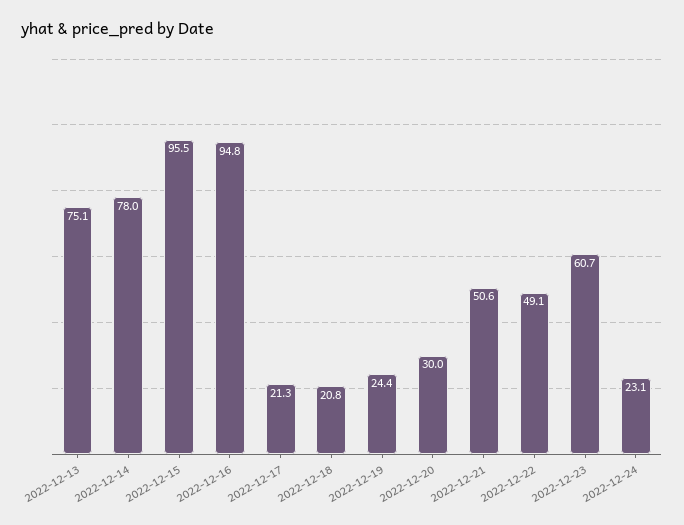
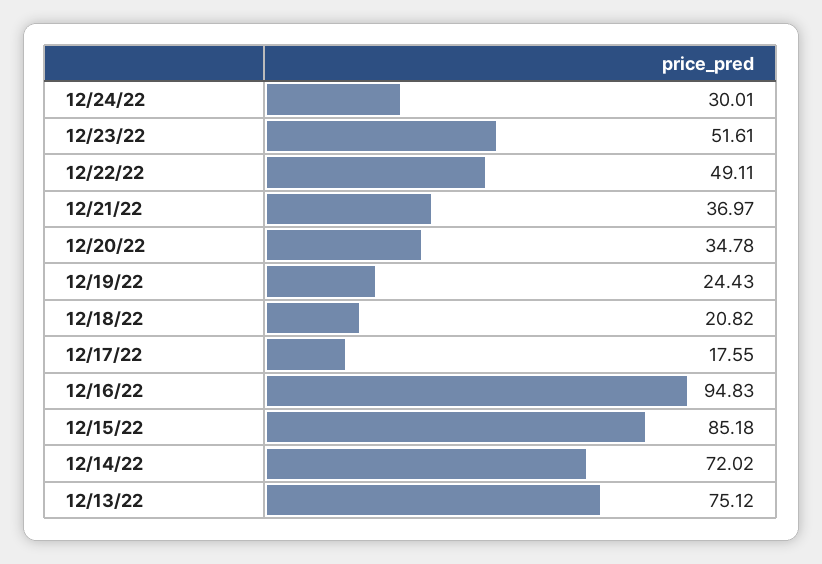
2022-12-14: 78 -> 72.02
2022-12-15: 95.5 -> 85.18
2022-12-17: 21.3 -> 17.55
2022-12-20: 30 -> 34.78
2022-12-21: 50.6 -> 36.97
2022-12-23: 60.7 -> 51.61
2022-12-24: 23.1 -> 30.01

